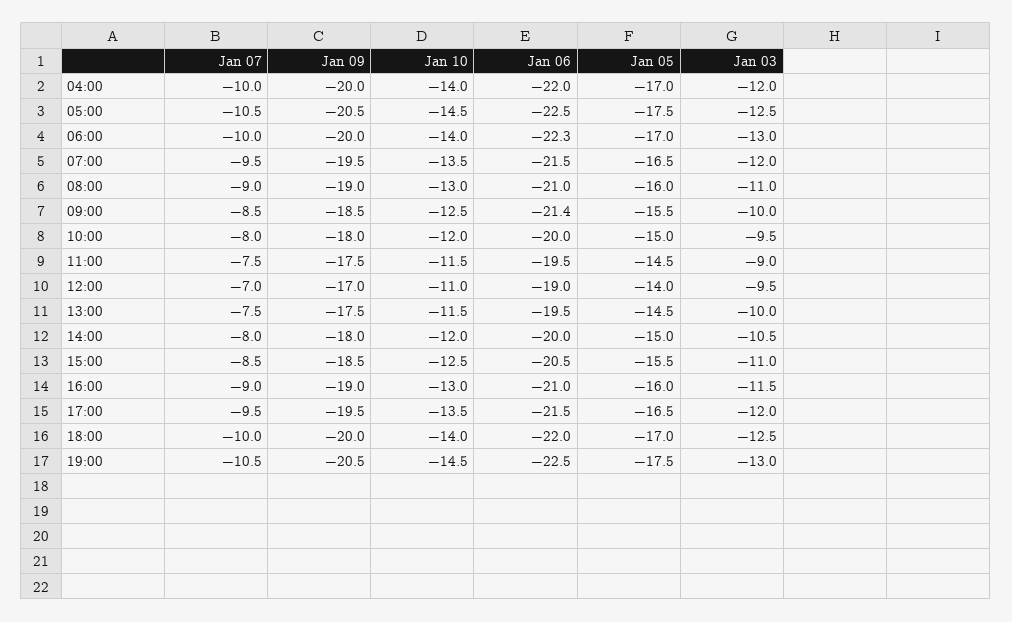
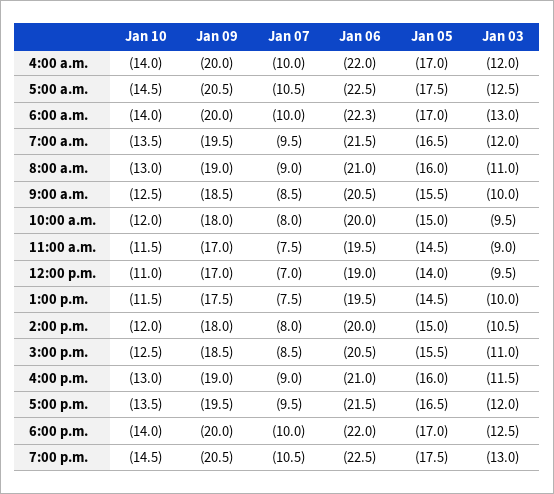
Jan 06, 09:00: -21.4 -> -20.5
Jan 09, 11:00: -17.5 -> -17

